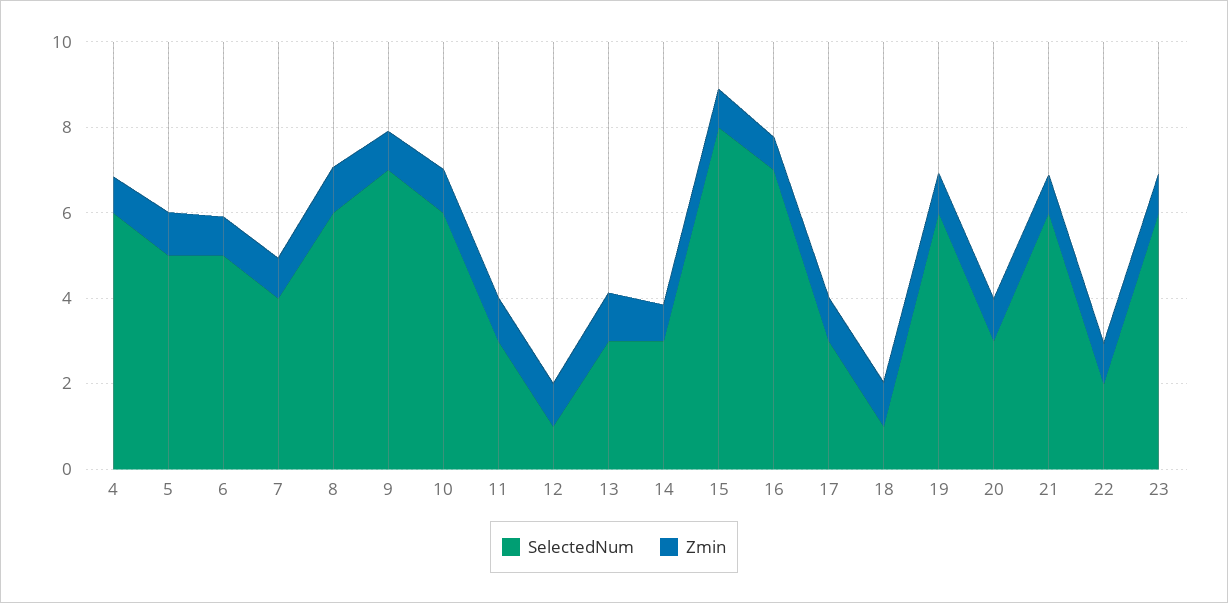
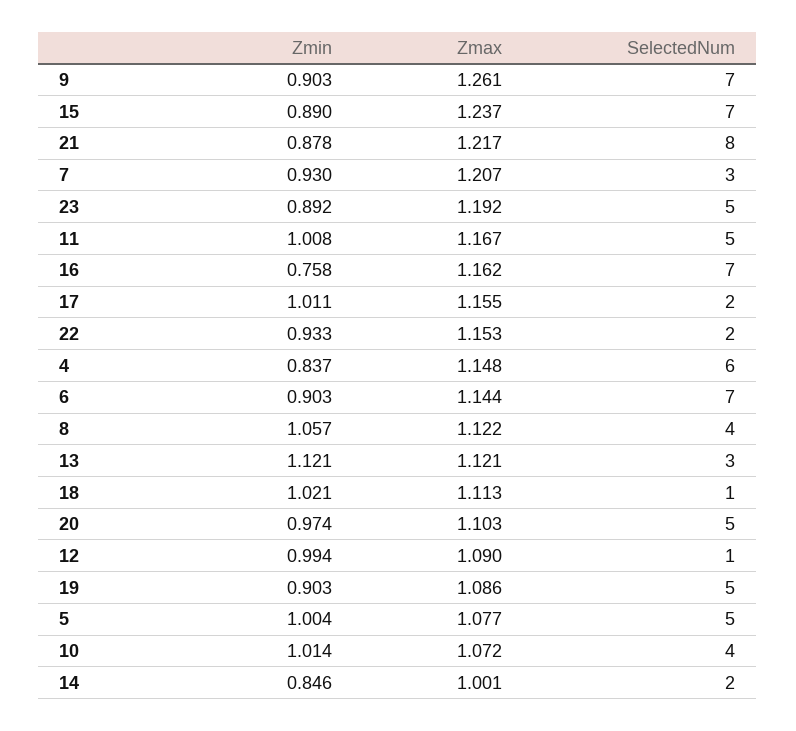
SelectedNum, 6: 5 -> 7
SelectedNum, 7: 4 -> 3
SelectedNum, 8: 6 -> 4
SelectedNum, 10: 6 -> 4
SelectedNum, 11: 3 -> 5
SelectedNum, 14: 3 -> 2
SelectedNum, 15: 8 -> 7
SelectedNum, 17: 3 -> 2
SelectedNum, 19: 6 -> 5
SelectedNum, 20: 3 -> 5
SelectedNum, 21: 6 -> 8
SelectedNum, 23: 6 -> 5
Zmax, 9: none -> 1.261
Zmax, 15: none -> 1.237
Zmax, 21: none -> 1.217
Zmax, 7: none -> 1.207
Zmax, 23: none -> 1.192
Zmax, 11: none -> 1.167
Zmax, 16: none -> 1.162
Zmax, 17: none -> 1.155
Zmax, 22: none -> 1.153
Zmax, 4: none -> 1.148
Zmax, 6: none -> 1.144
Zmax, 8: none -> 1.122
Zmax, 13: none -> 1.121
Zmax, 18: none -> 1.113
Zmax, 20: none -> 1.103
Zmax, 12: none -> 1.09
Zmax, 19: none -> 1.086
Zmax, 5: none -> 1.077
Zmax, 10: none -> 1.072
Zmax, 14: none -> 1.001

